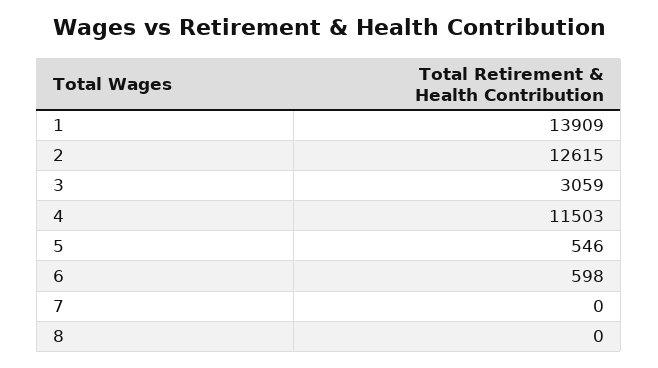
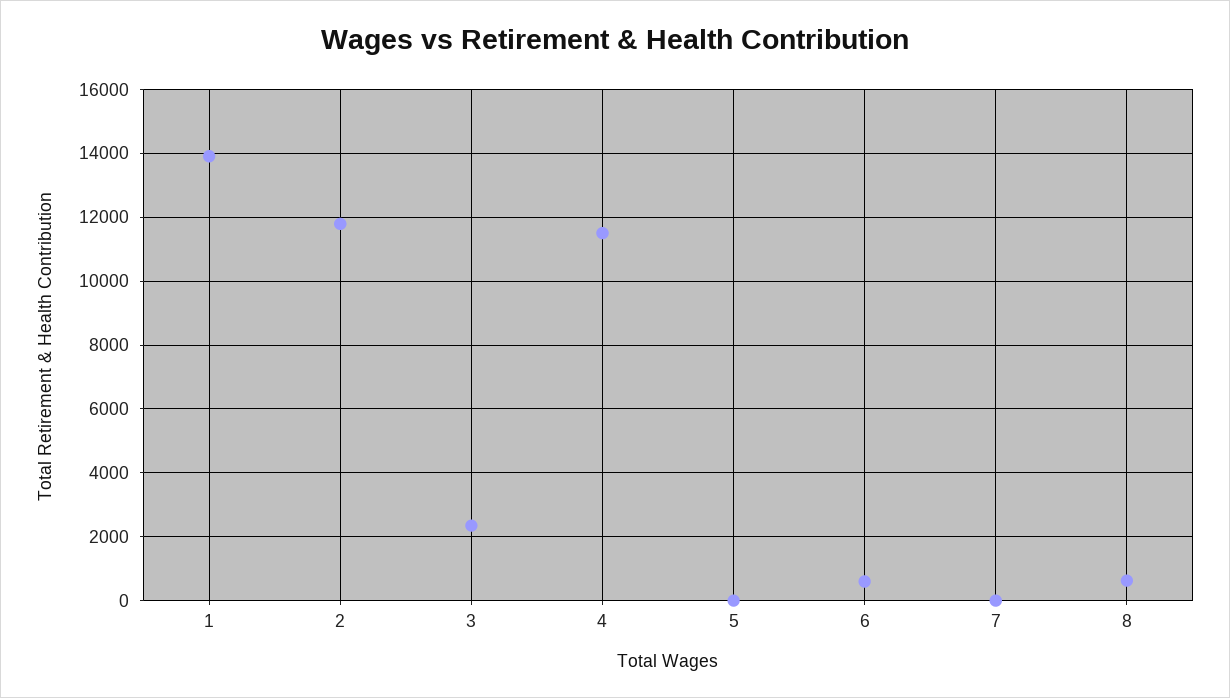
2: 12615 -> 11800
3: 3059 -> 2400
5: 546 -> 0
8: 0 -> 600

